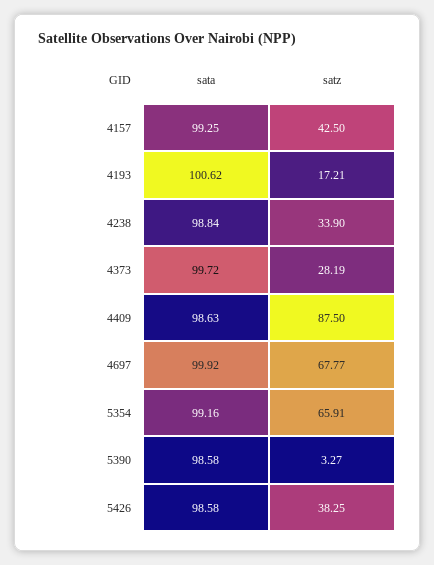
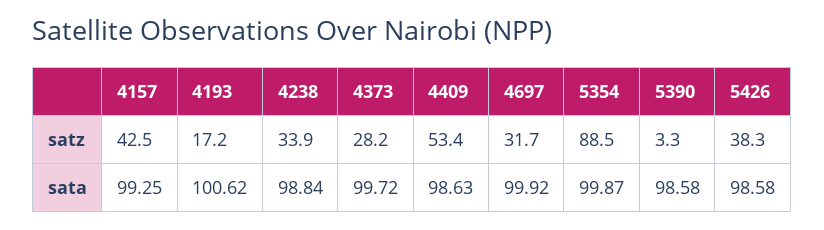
satz, 4409: 87.5 -> 53.4
satz, 4697: 67.77 -> 31.7
sata, 5354: 99.16 -> 99.87
satz, 5354: 65.91 -> 88.5

